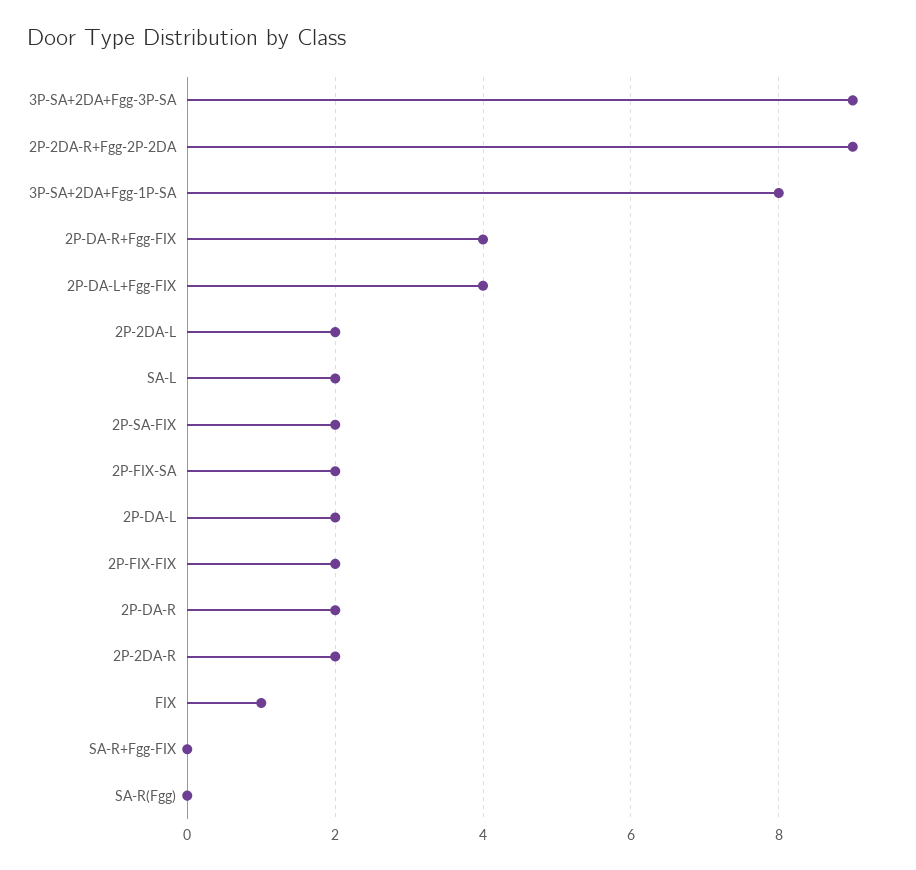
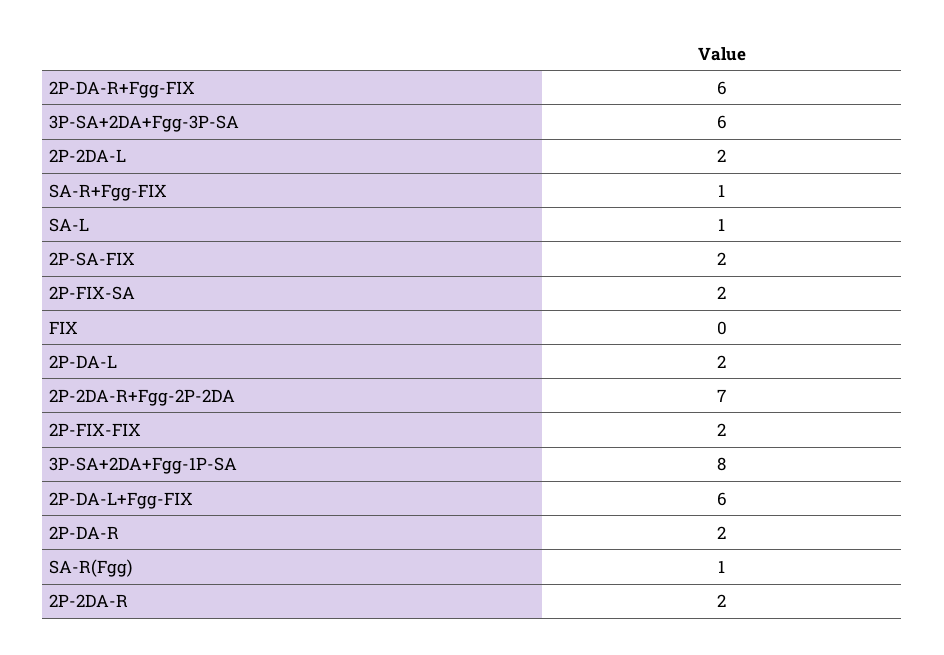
3P-SA+2DA+Fgg-3P-SA: 9 -> 6
2P-2DA-R+Fgg-2P-2DA: 9 -> 7
2P-DA-R+Fgg-FIX: 4 -> 6
2P-DA-L+Fgg-FIX: 4 -> 6
SA-L: 2 -> 1
FIX: 1 -> 0
SA-R+Fgg-FIX: 0 -> 1
SA-R(Fgg): 0 -> 1

